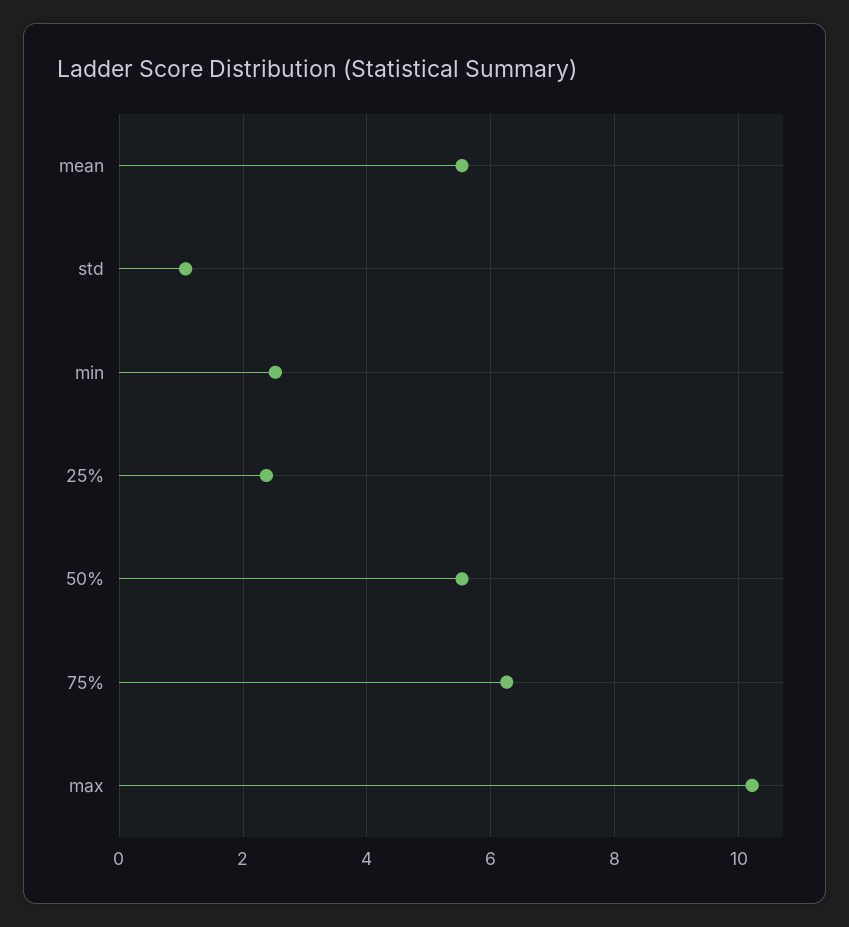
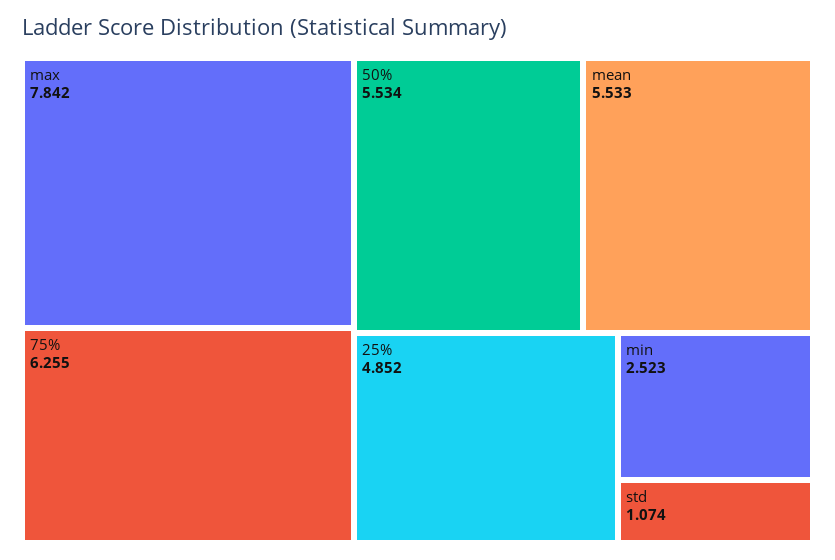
25%: 2.4 -> 4.852
max: 10.2 -> 7.842

